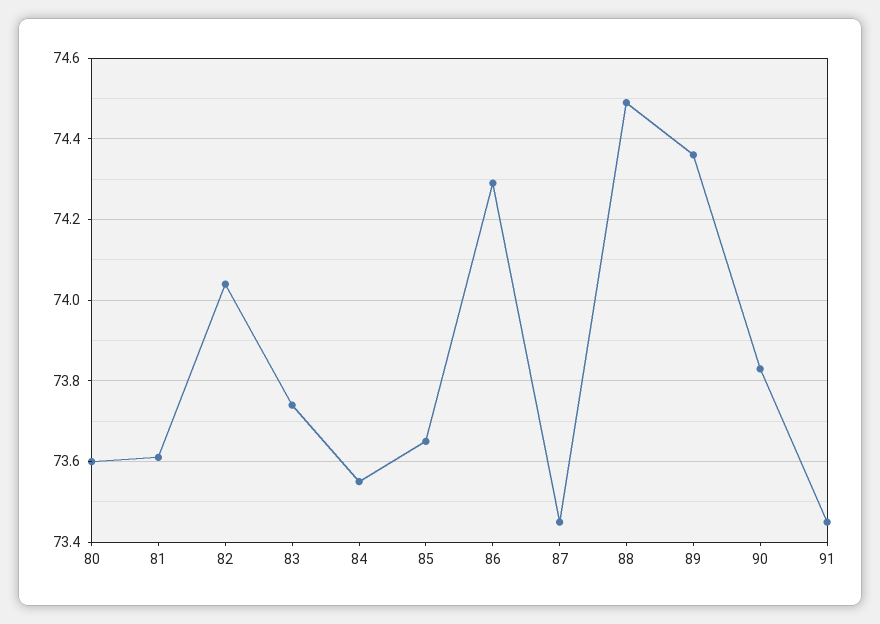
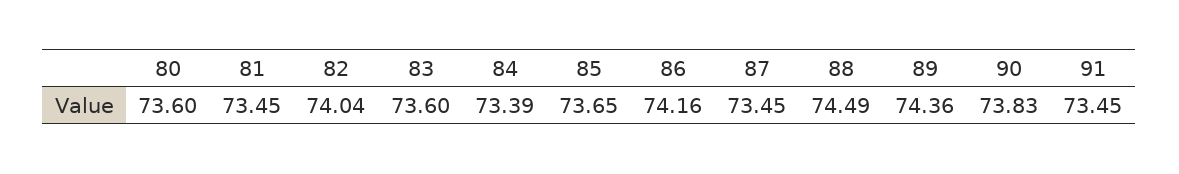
81: 73.6 -> 73.45
83: 73.75 -> 73.6
84: 73.55 -> 73.39
86: 74.3 -> 74.16

